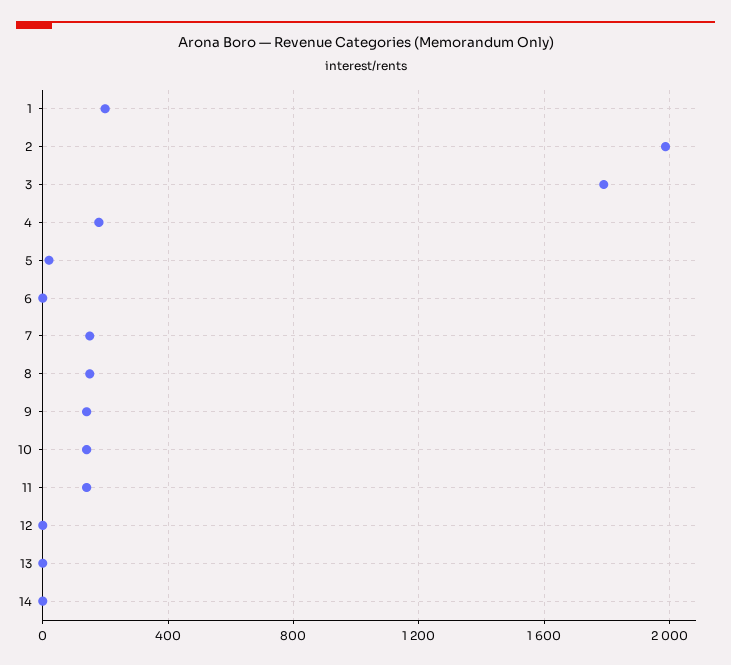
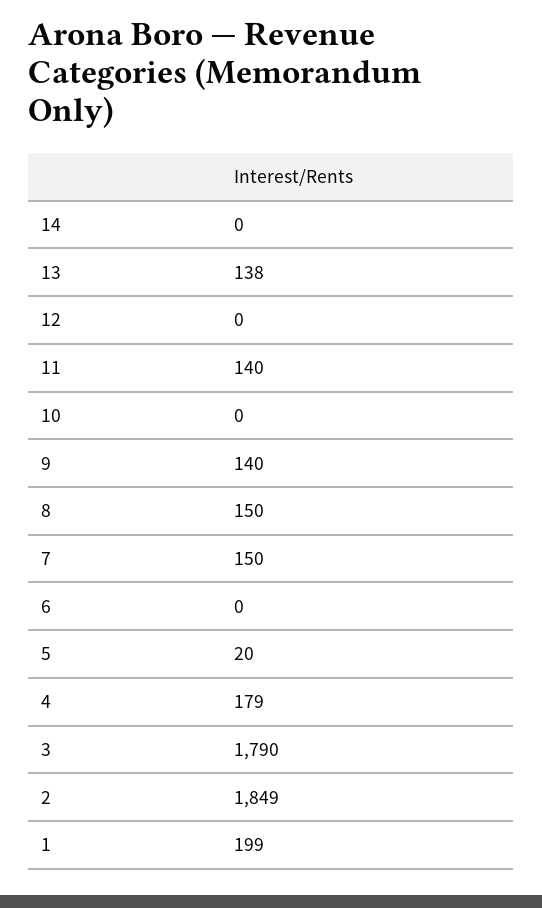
2: 2000 -> 1849
10: 150 -> 0
13: 0 -> 138

